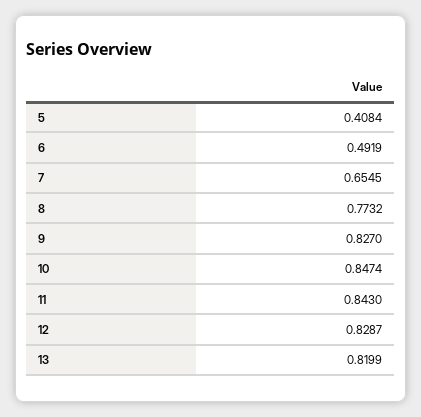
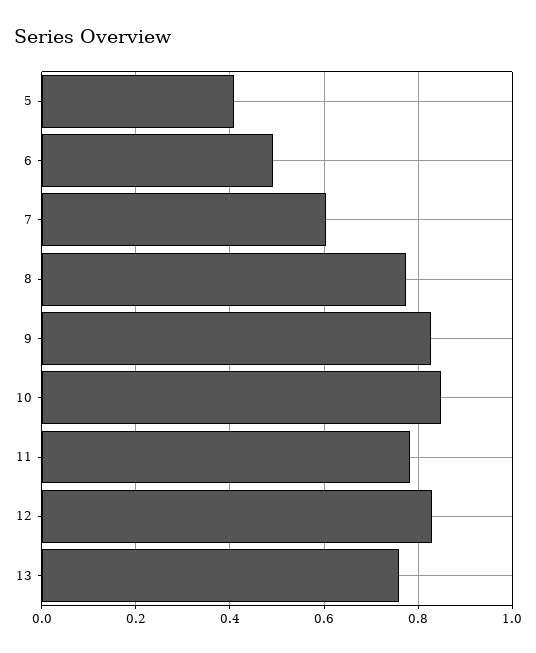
7: 0.6545 -> 0.6
11: 0.843 -> 0.78
13: 0.8199 -> 0.76

